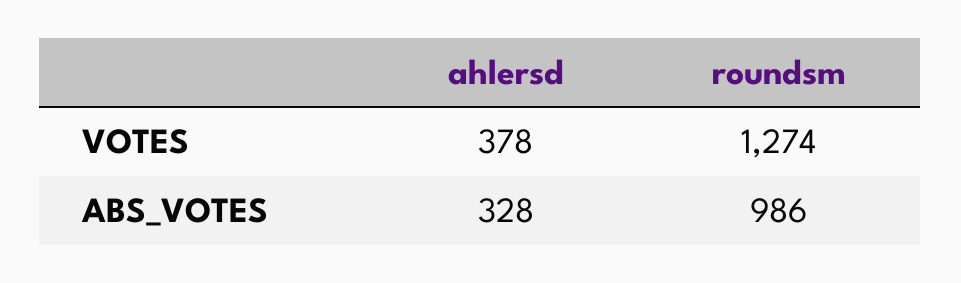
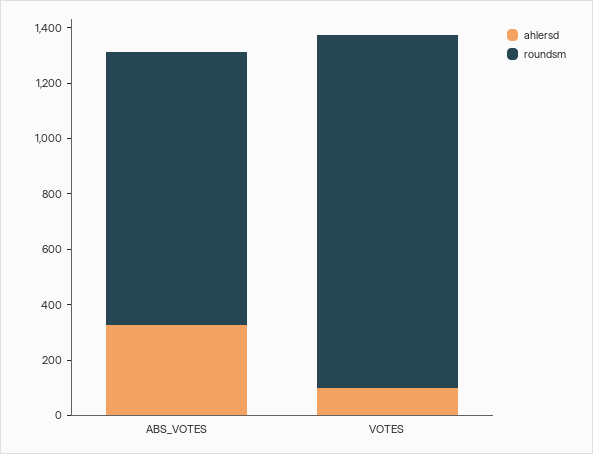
ahlersd, VOTES: 378 -> 100

